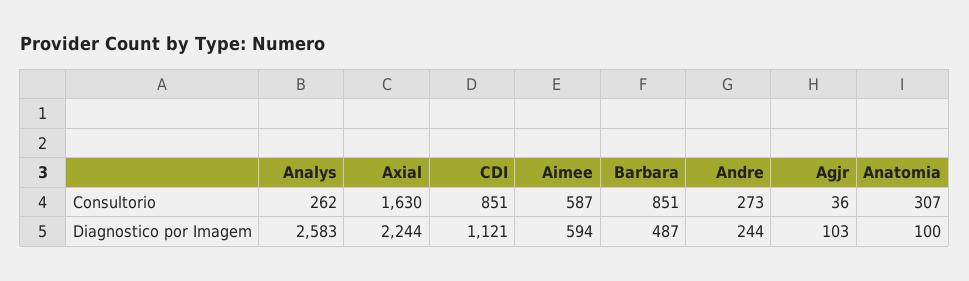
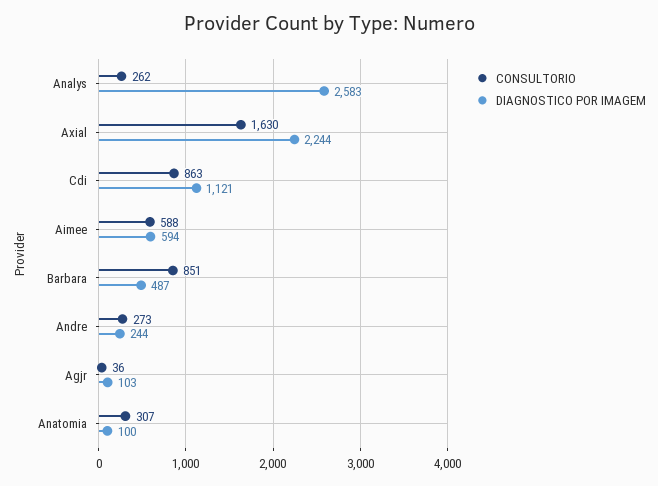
Consultorio, CDI: 851 -> 863
Consultorio, Aimee: 587 -> 588

